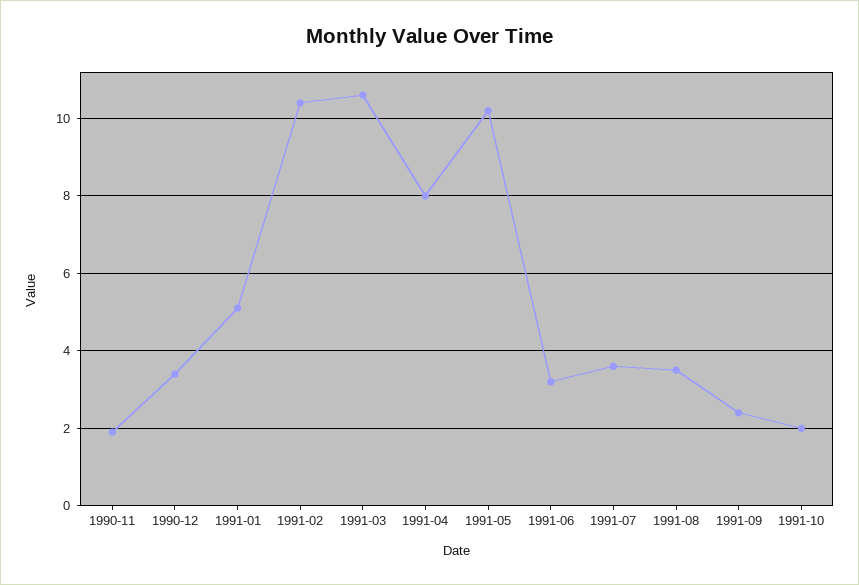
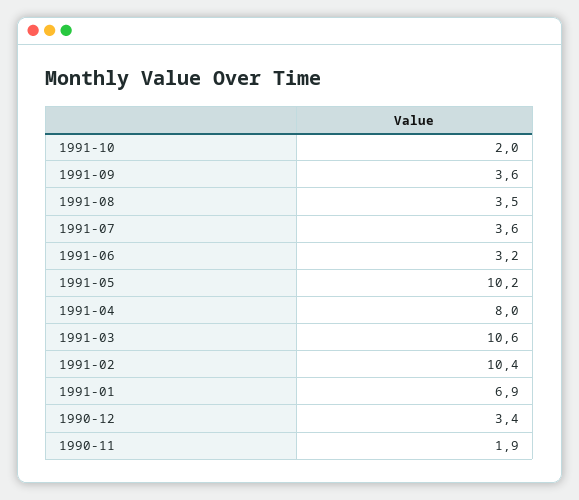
1991-01: 5 -> 6.9
1991-09: 2.5 -> 3.6

